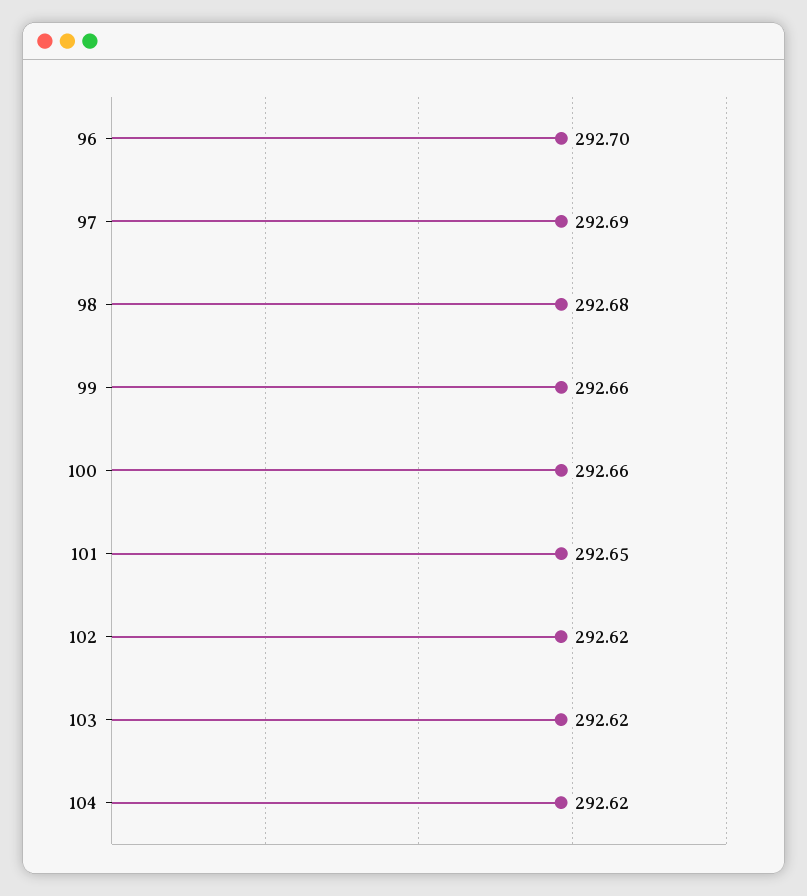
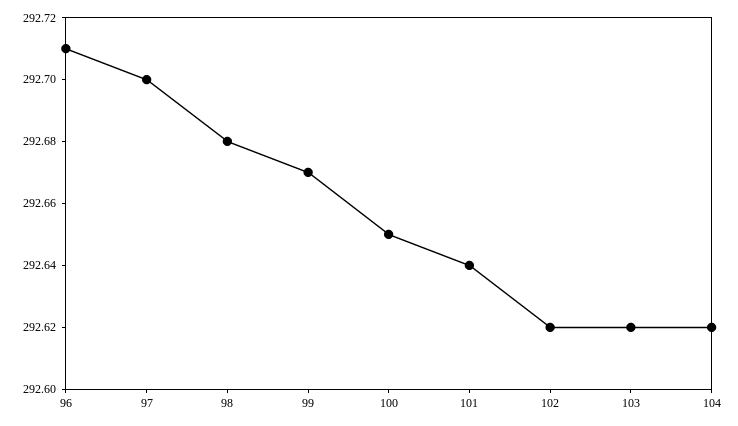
96: 292.7 -> 292.71
97: 292.69 -> 292.7
99: 292.66 -> 292.67
100: 292.66 -> 292.65
101: 292.65 -> 292.64

